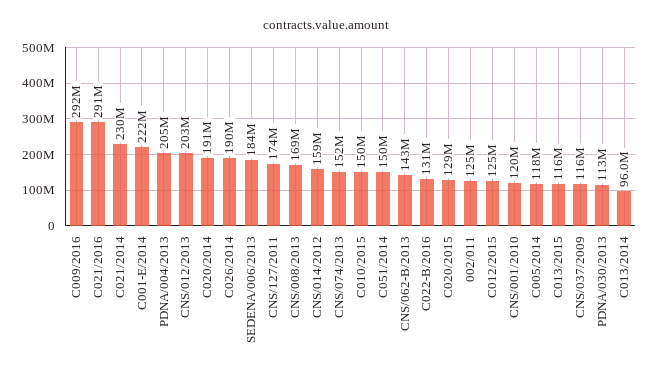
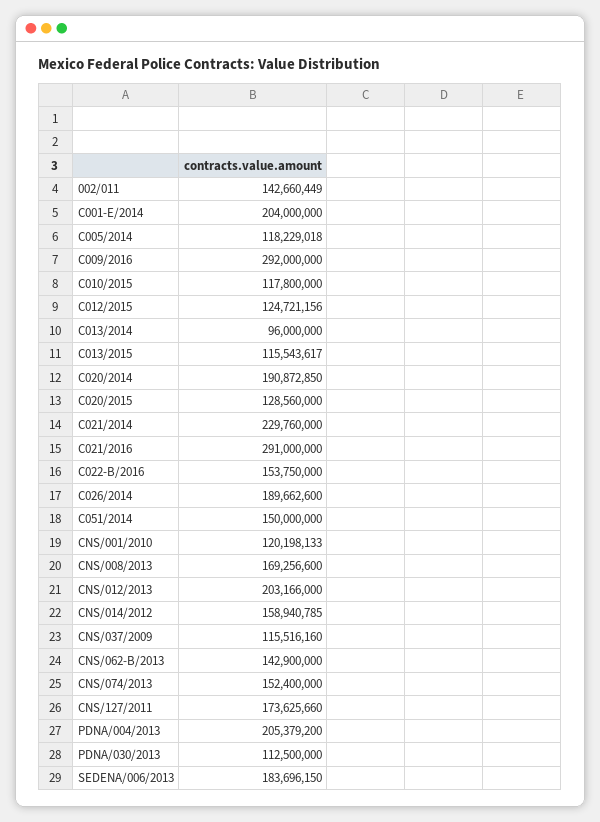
C001-E/2014: 222000000 -> 204000000
C010/2015: 150000000 -> 117800000
C022-B/2016: 131000000 -> 153750000
002/011: 125000000 -> 142660449

